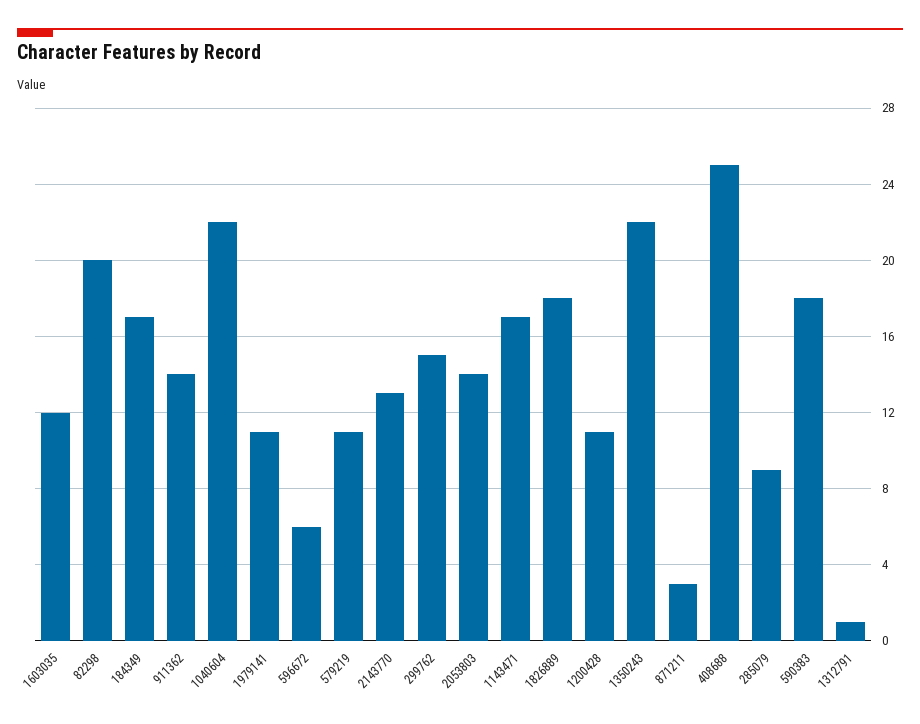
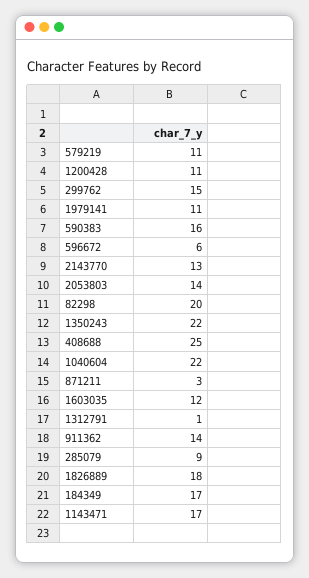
590383: 18 -> 16

